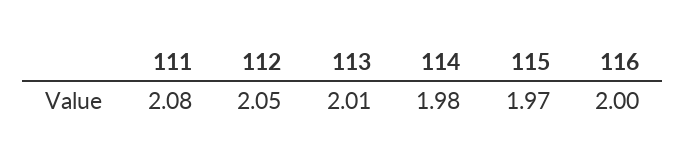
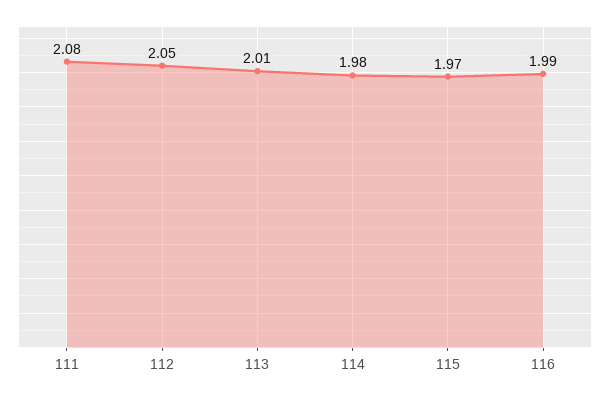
116: 2 -> 1.99

